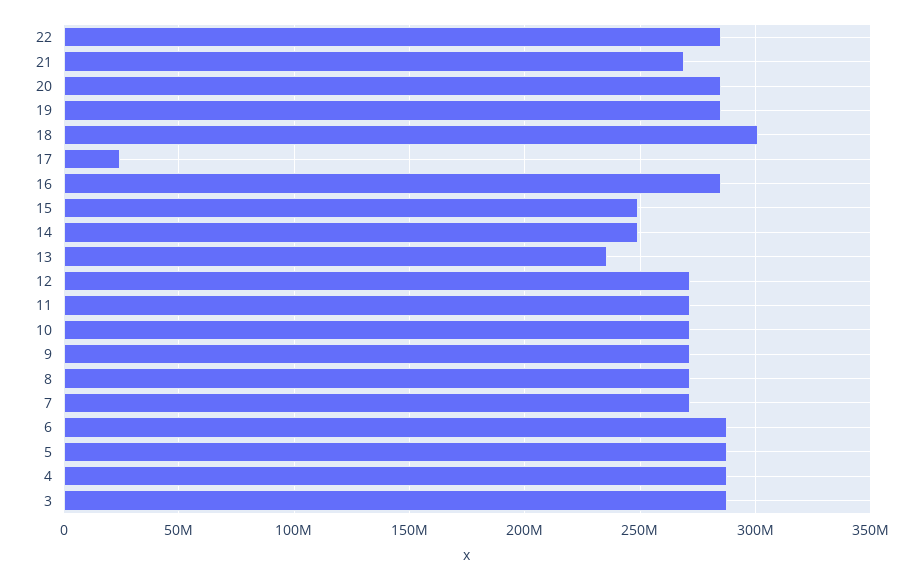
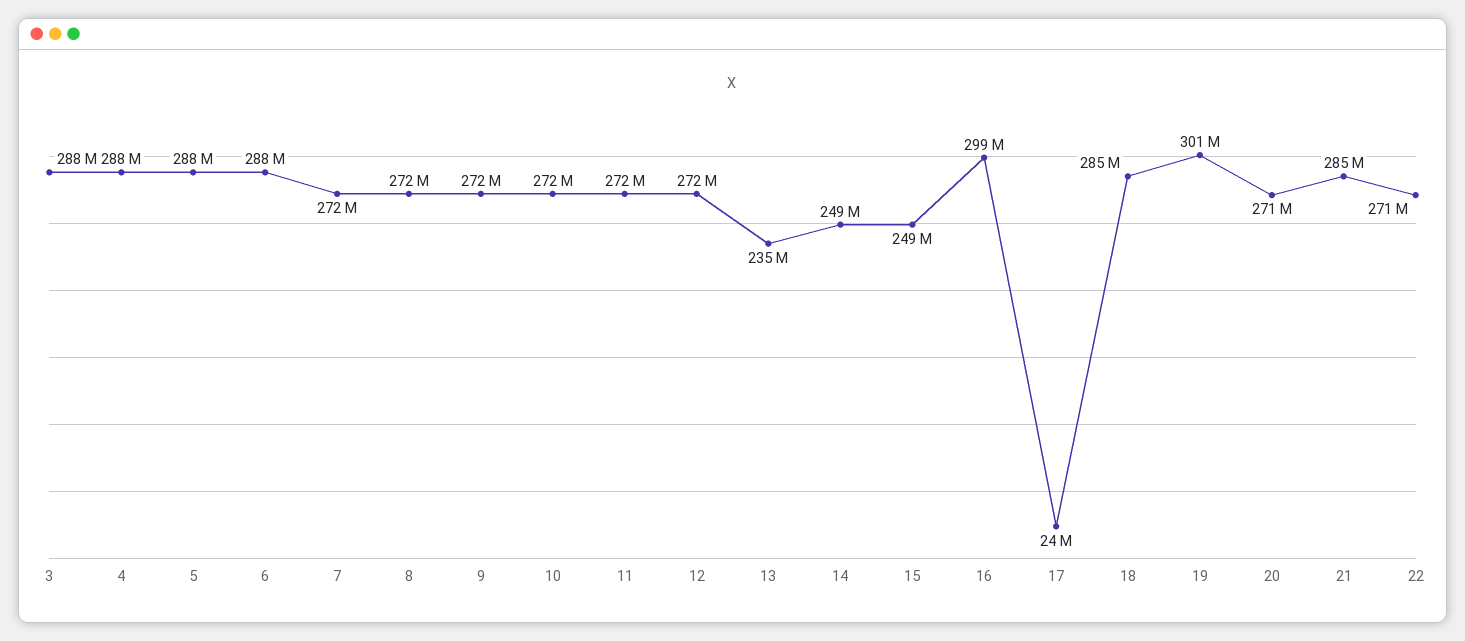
22: 285000000 -> 271000000
21: 270000000 -> 285000000
20: 285000000 -> 271000000
19: 285000000 -> 301000000
18: 300000000 -> 285000000
16: 285000000 -> 299000000

